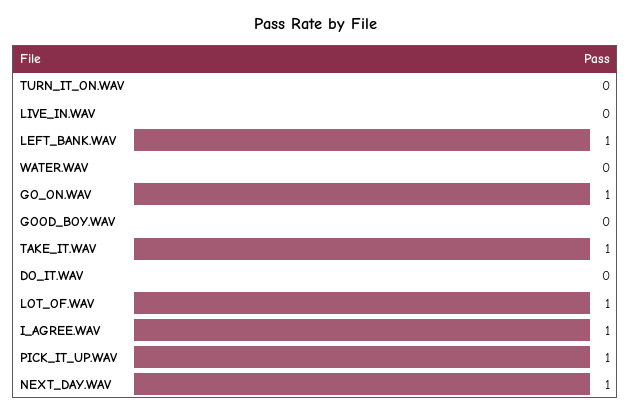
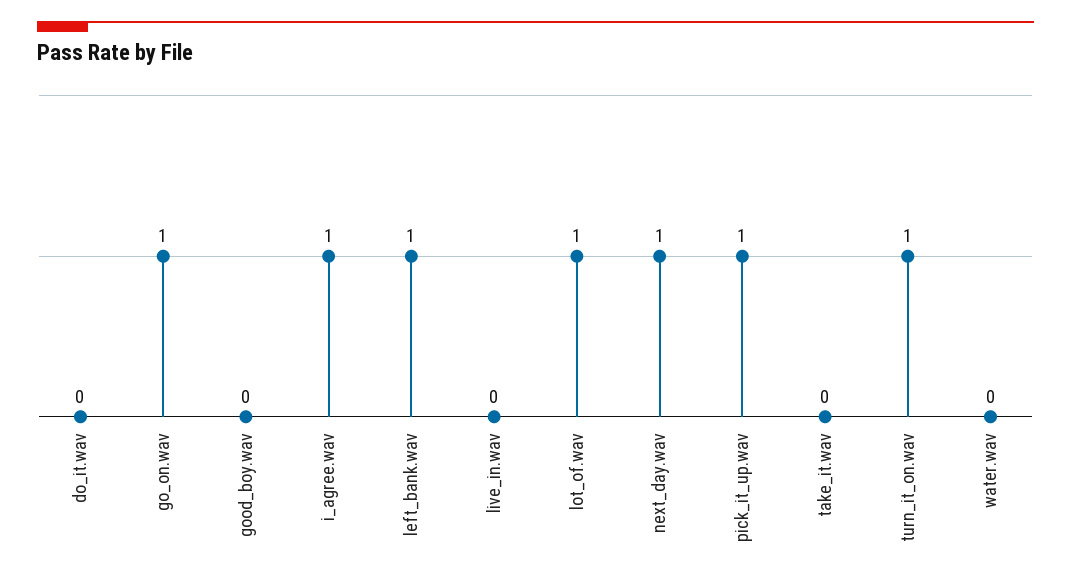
TURN_IT_ON.WAV: 0 -> 1
TAKE_IT.WAV: 1 -> 0

